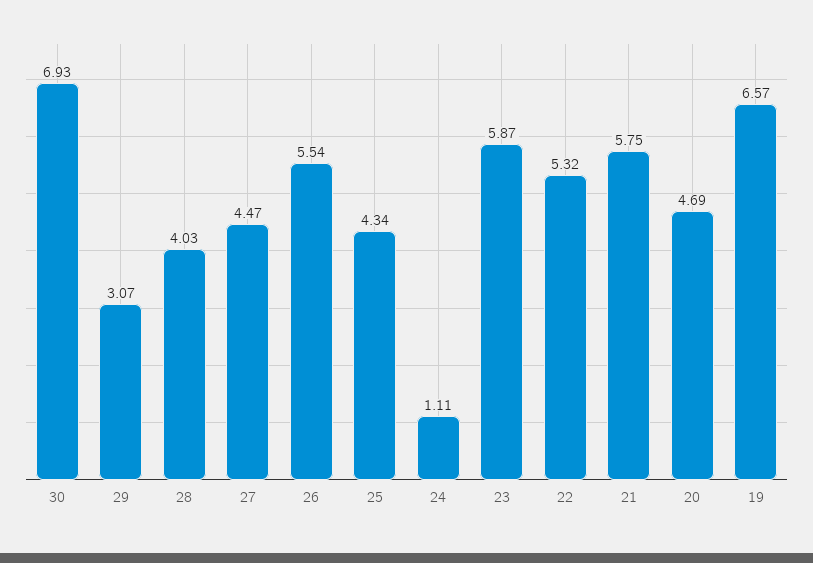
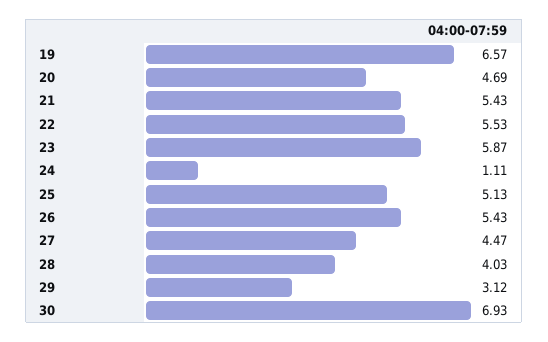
29: 3.07 -> 3.12
26: 5.54 -> 5.43
25: 4.34 -> 5.13
22: 5.32 -> 5.53
21: 5.75 -> 5.43

